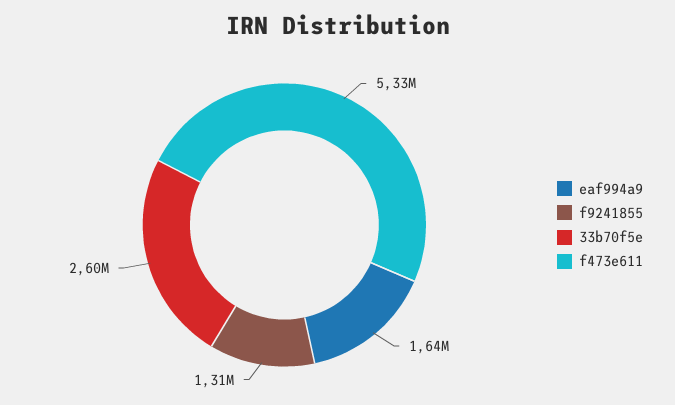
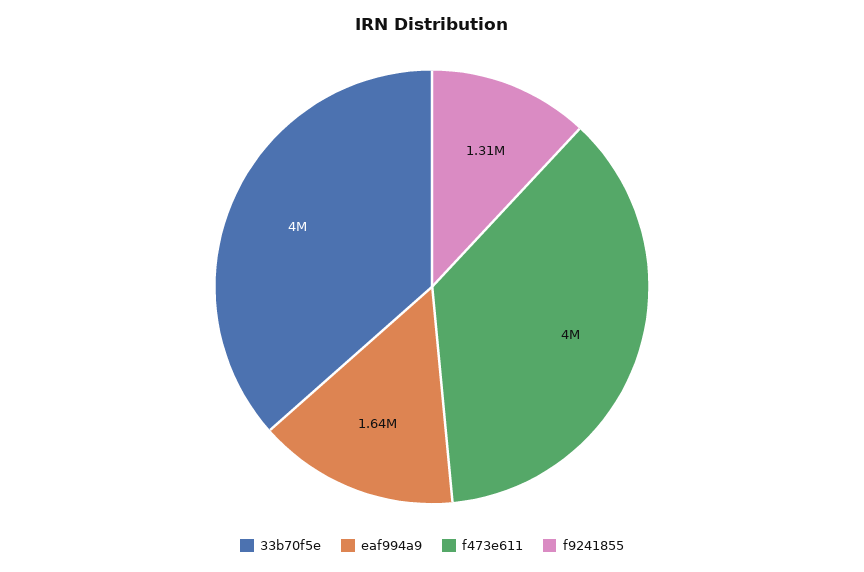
33b70f5e: 2600000 -> 4000000
f473e611: 5330000 -> 4000000

